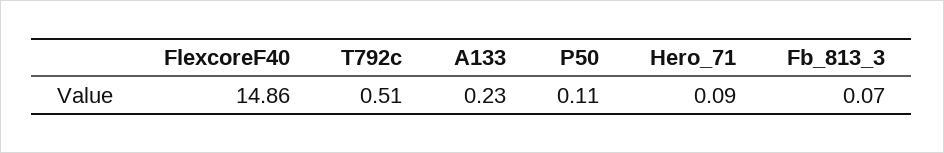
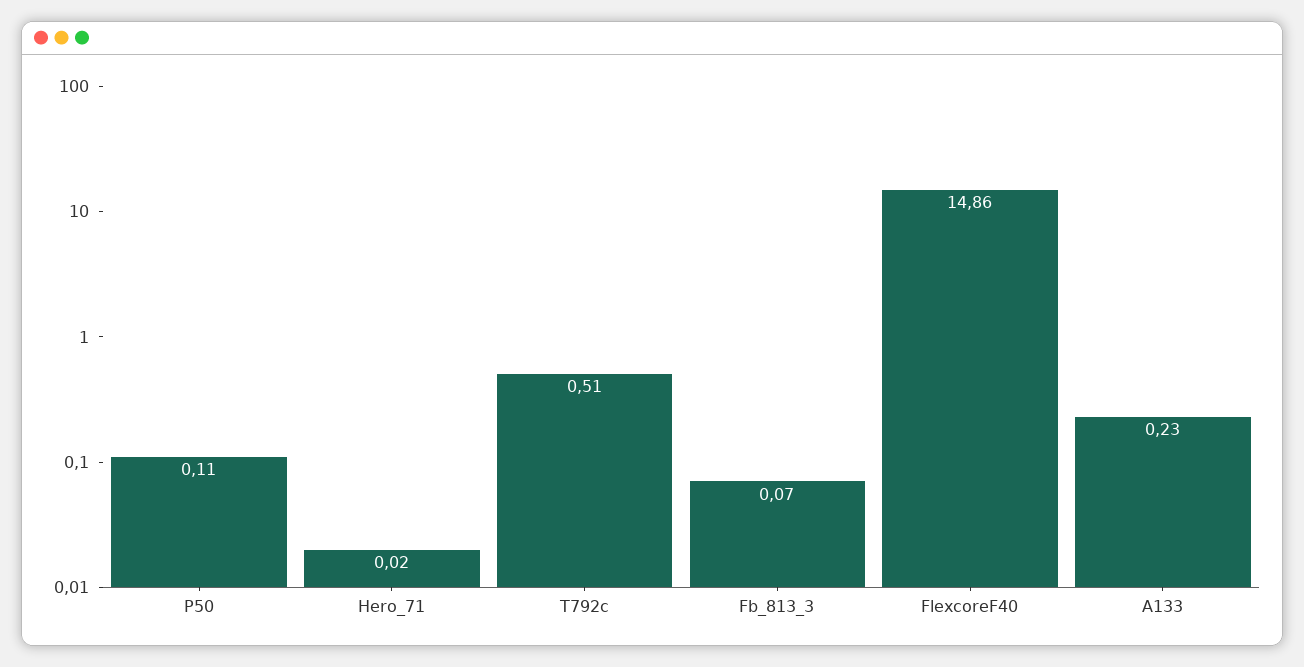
Hero_71: 0.09 -> 0.02

